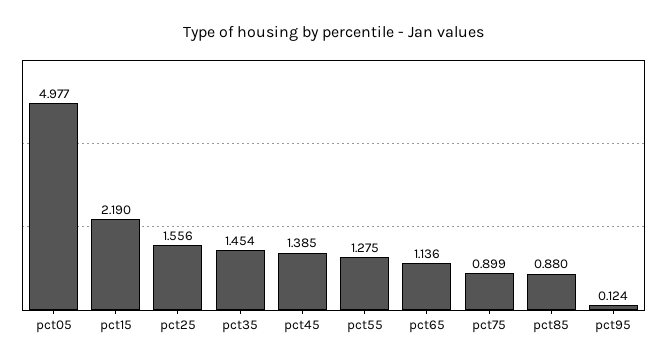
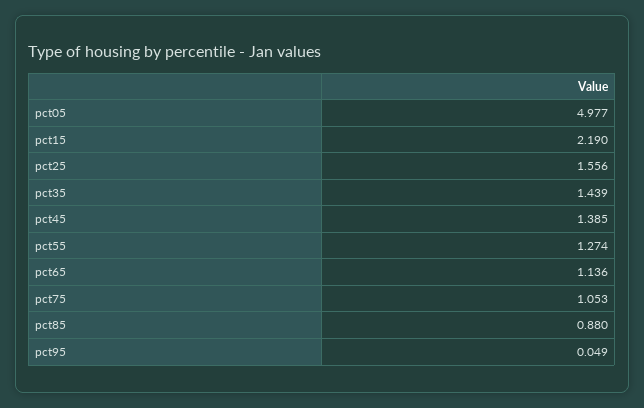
pct35: 1.454 -> 1.439
pct55: 1.275 -> 1.274
pct75: 0.899 -> 1.053
pct95: 0.124 -> 0.049

